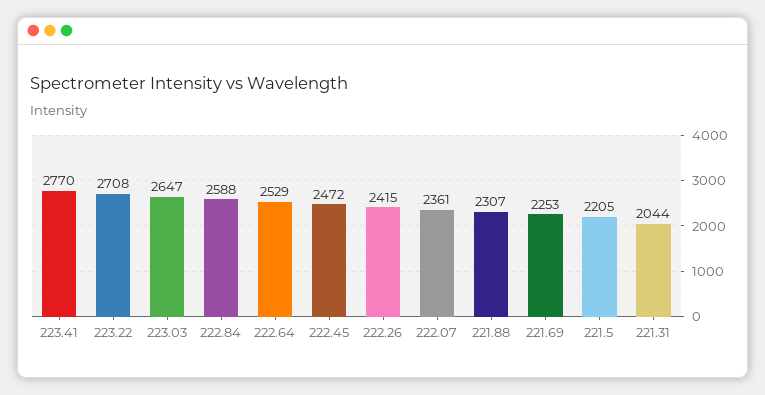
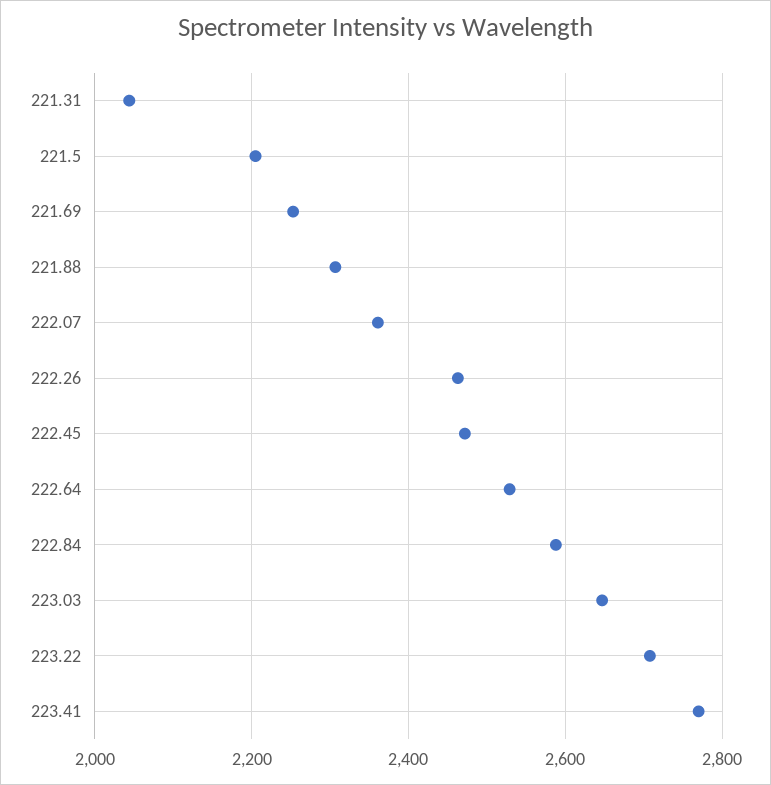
222.26: 2415 -> 2460

